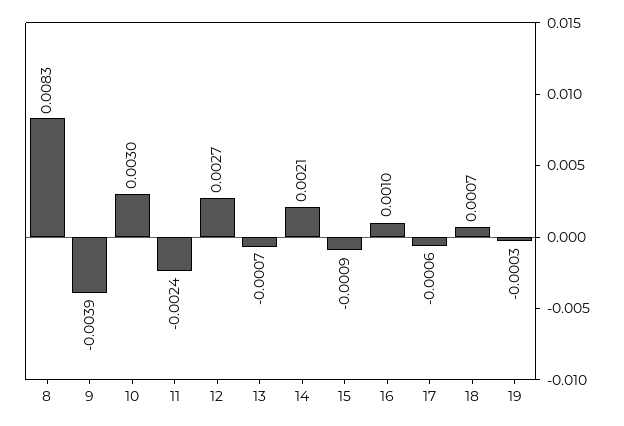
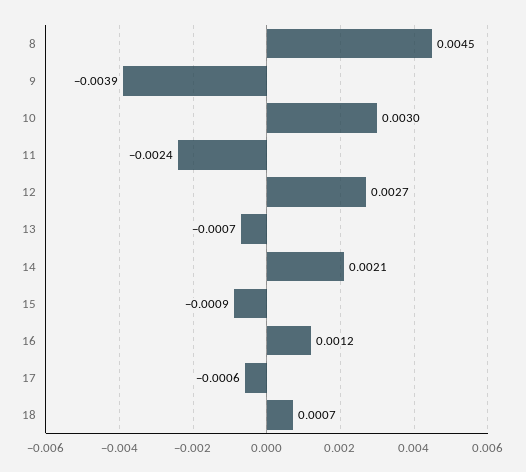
8: 0.0083 -> 0.0045
16: 0.001 -> 0.0012
19: -0.0003 -> none

